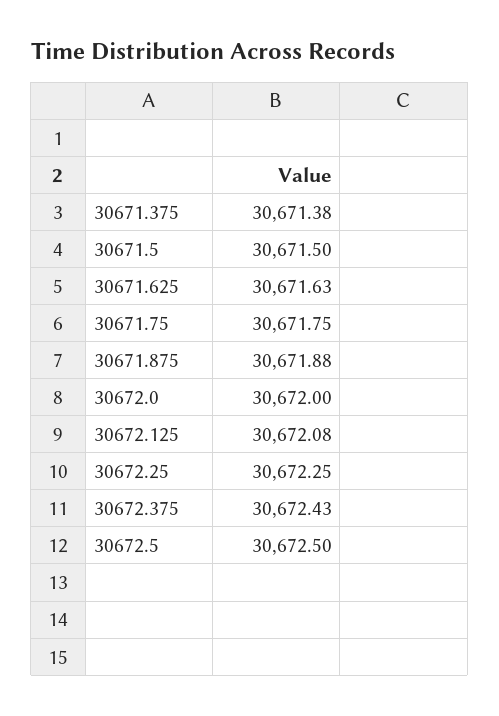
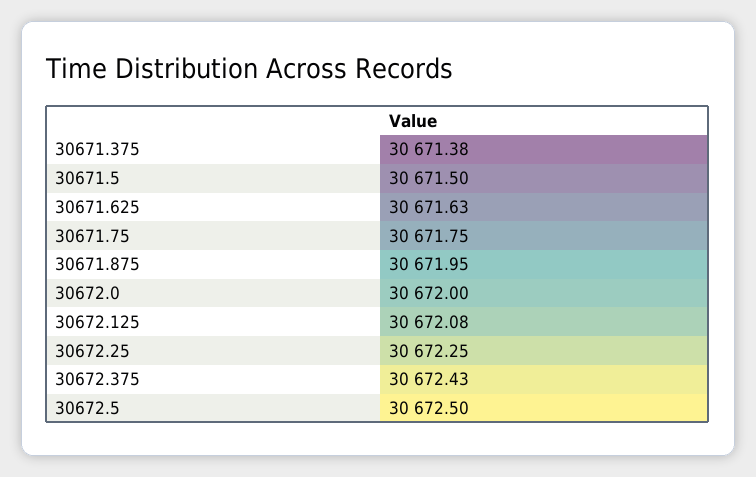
30671.875: 30671.88 -> 30671.95

